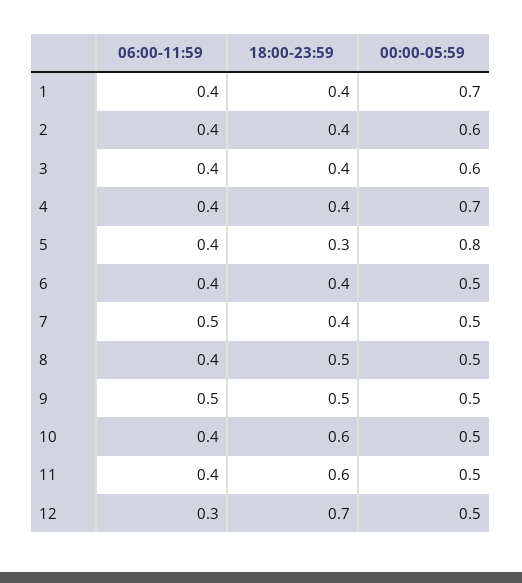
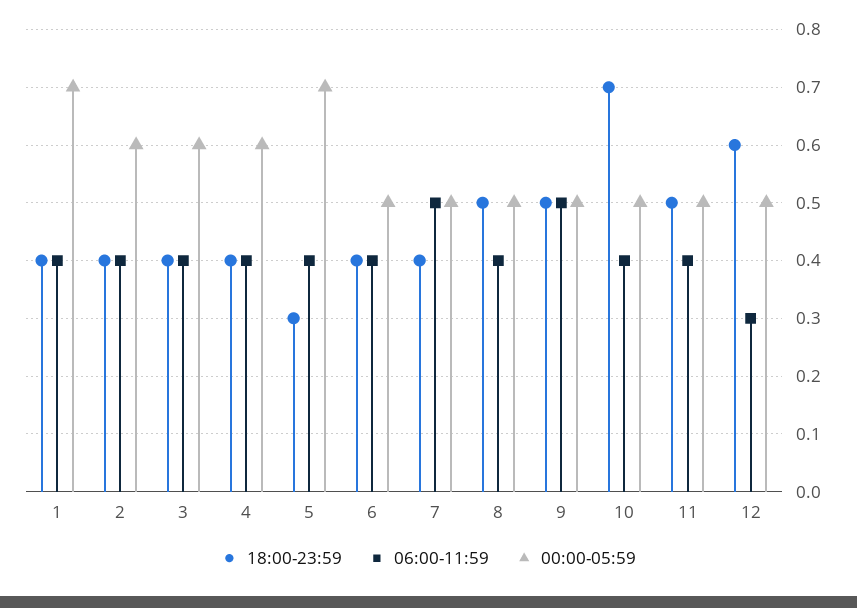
00:00-05:59, 4: 0.7 -> 0.6
00:00-05:59, 5: 0.8 -> 0.7
18:00-23:59, 10: 0.6 -> 0.7
18:00-23:59, 11: 0.6 -> 0.5
18:00-23:59, 12: 0.7 -> 0.6

